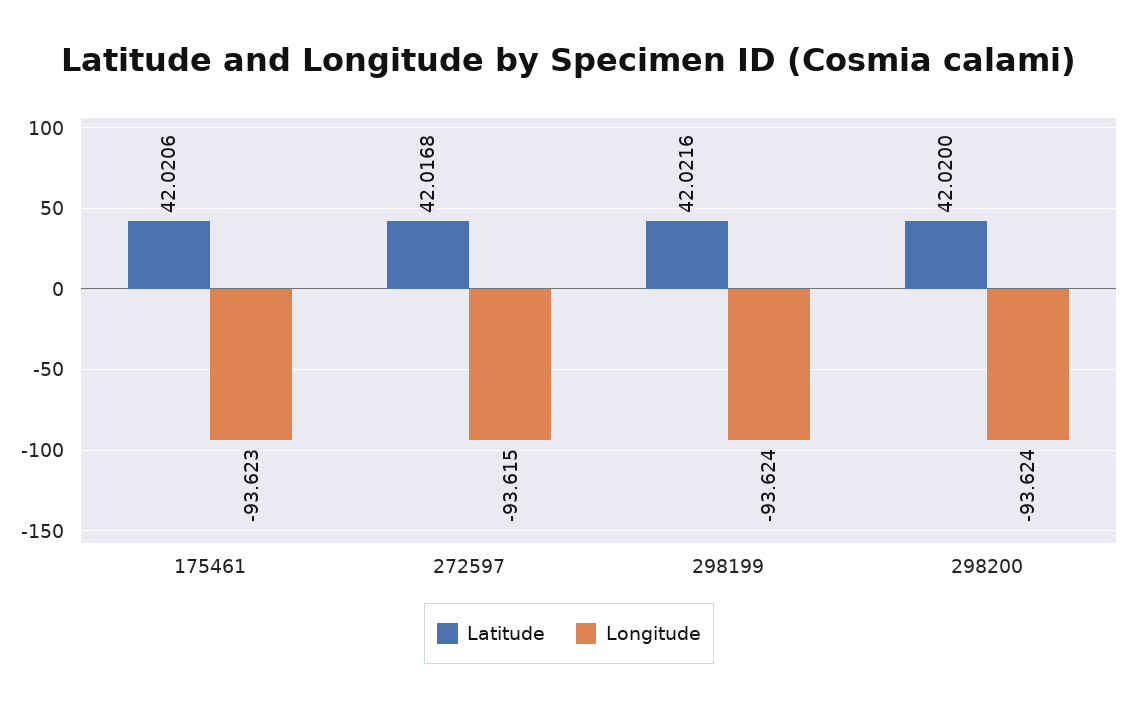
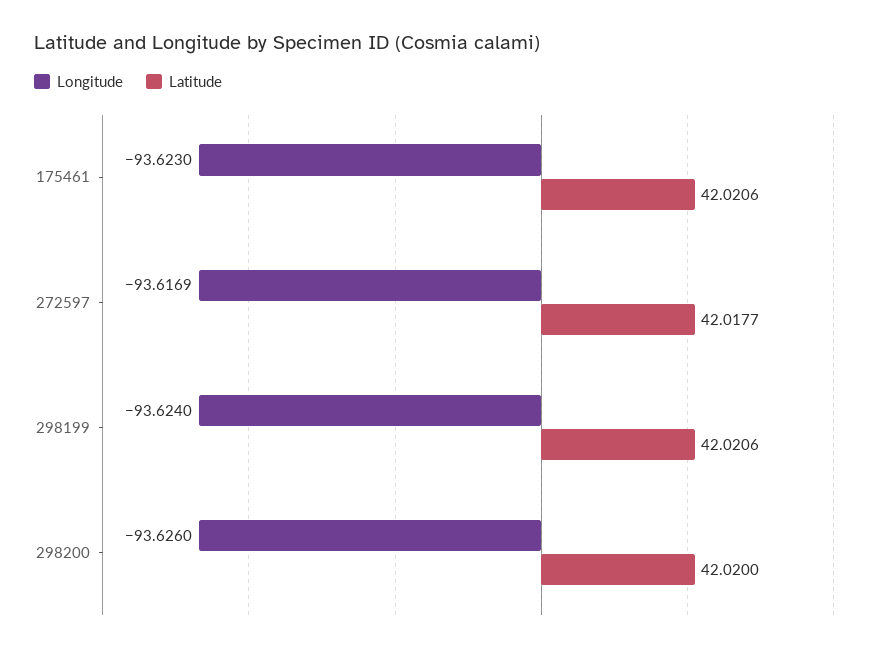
Latitude, 272597: 42.0168 -> 42.0177
Longitude, 272597: -93.615 -> -93.6169
Latitude, 298199: 42.0216 -> 42.0206
Longitude, 298200: -93.624 -> -93.626

